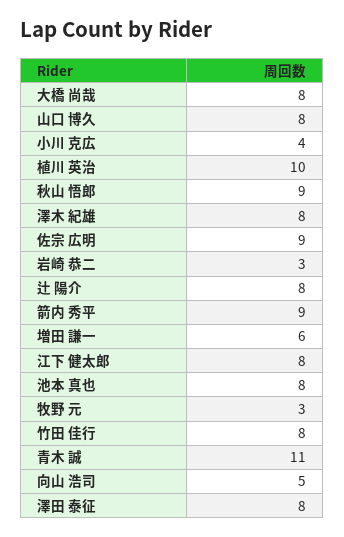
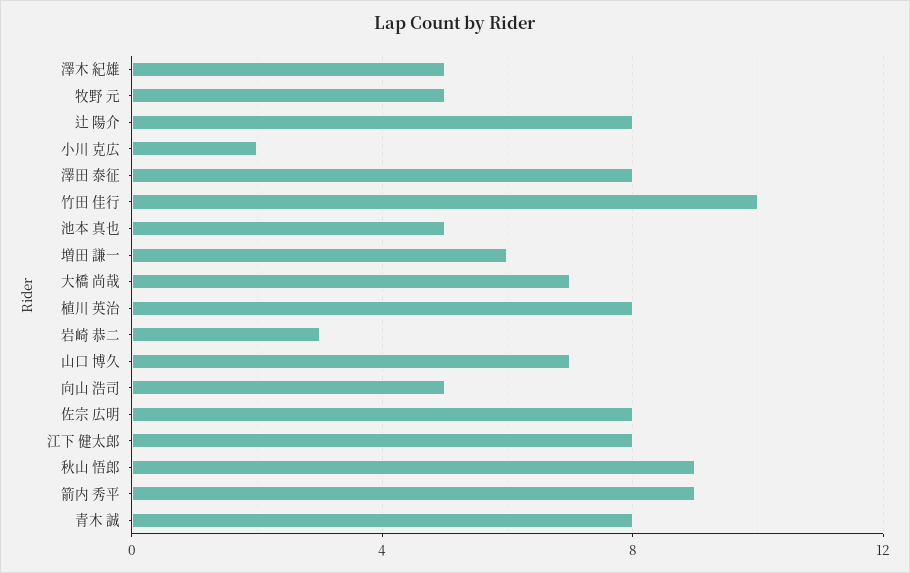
大橋 尚哉: 8 -> 7
山口 博久: 8 -> 7
小川 克広: 4 -> 2
植川 英治: 10 -> 8
澤木 紀雄: 8 -> 5
佐宗 広明: 9 -> 8
池本 真也: 8 -> 5
牧野 元: 3 -> 5
竹田 佳行: 8 -> 10
青木 誠: 11 -> 8

